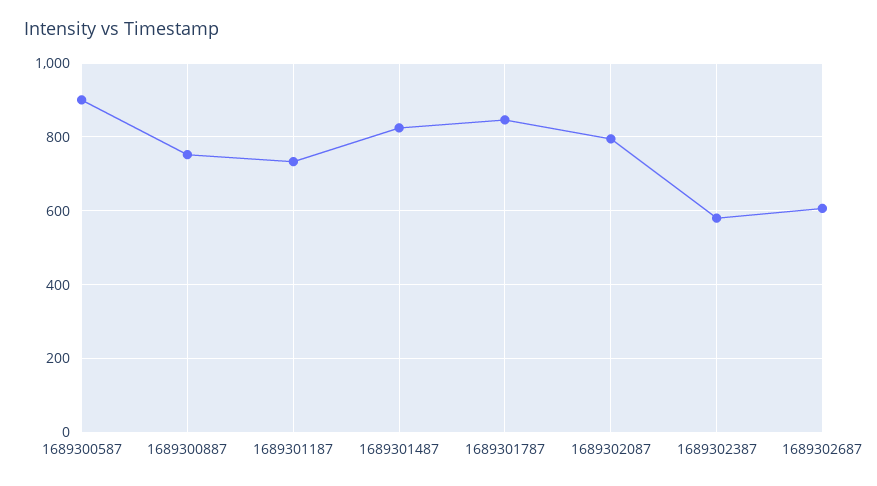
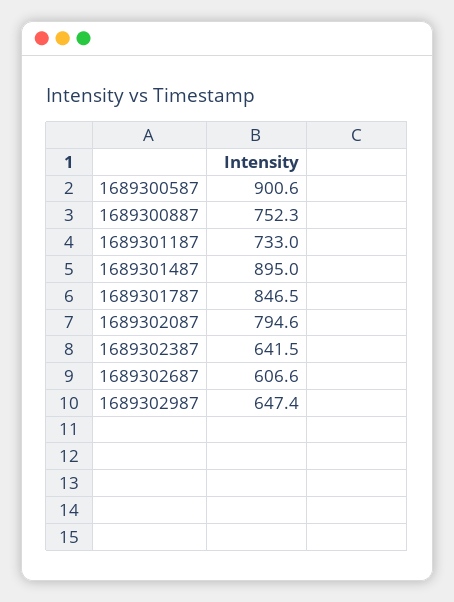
1689301487: 820 -> 895
1689302387: 580 -> 641.5
1689302987: none -> 647.4

